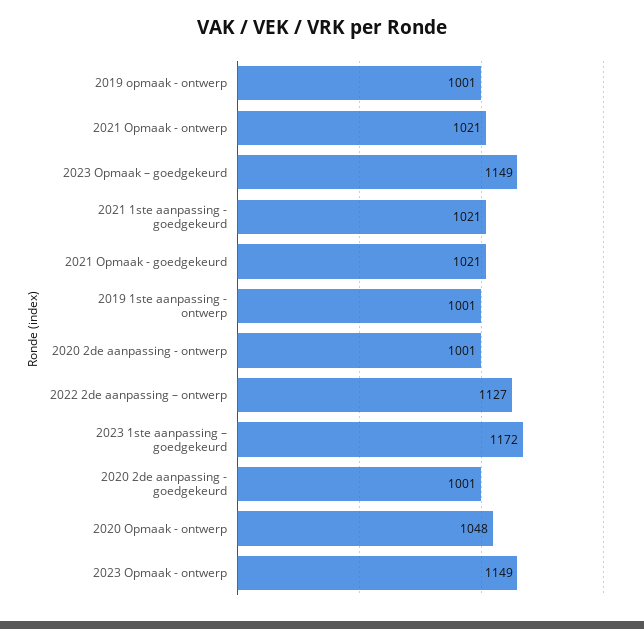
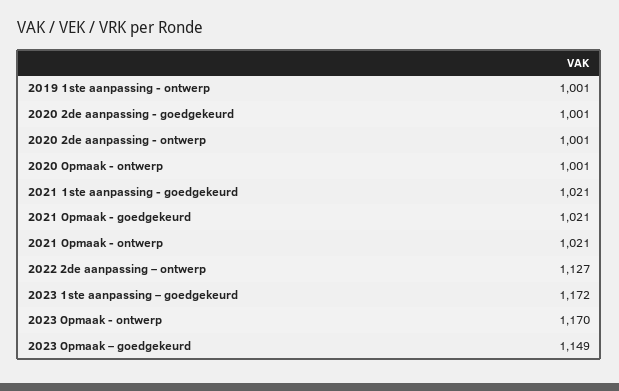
2019 opmaak - ontwerp: 1001 -> none
2020 Opmaak - ontwerp: 1048 -> 1001
2023 Opmaak - ontwerp: 1149 -> 1170

